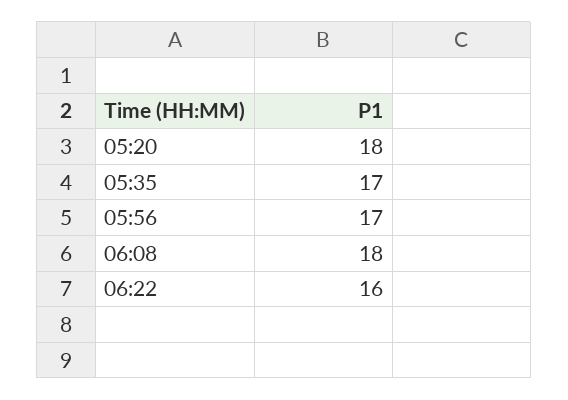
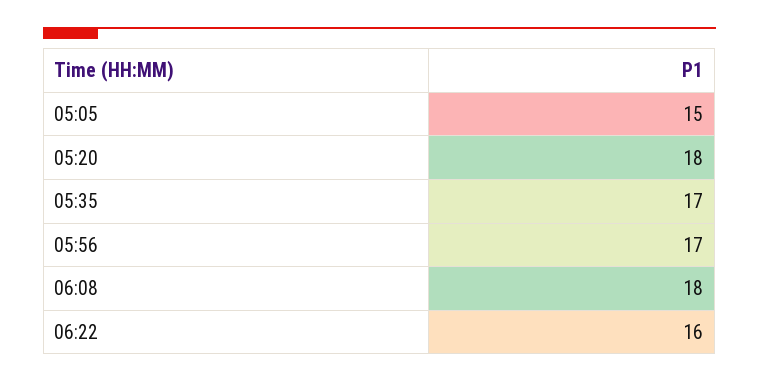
05:05: none -> 15

